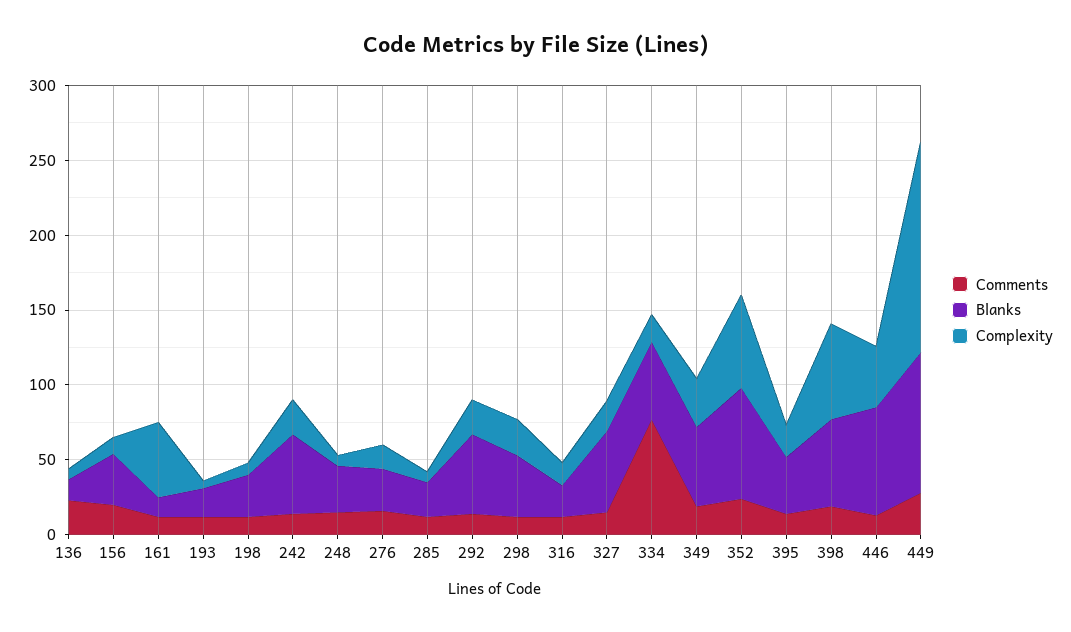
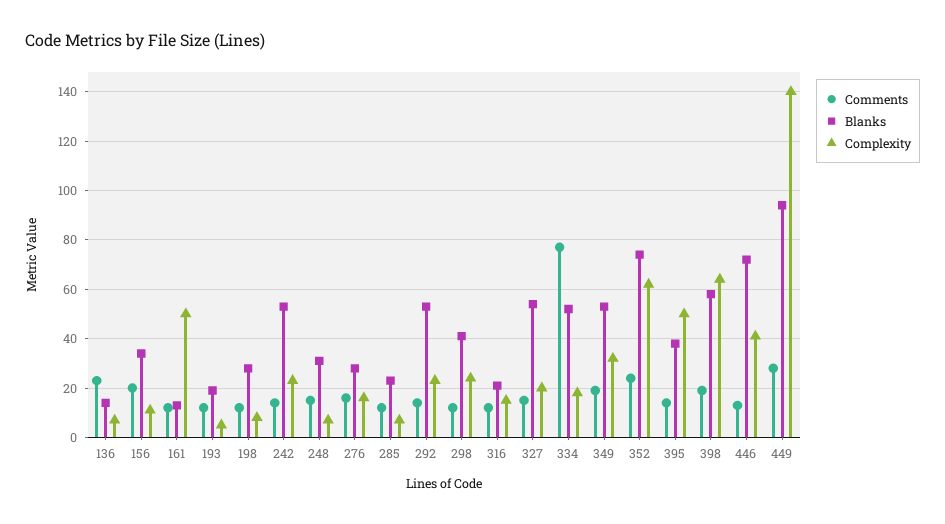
Complexity, 395: 20 -> 50

